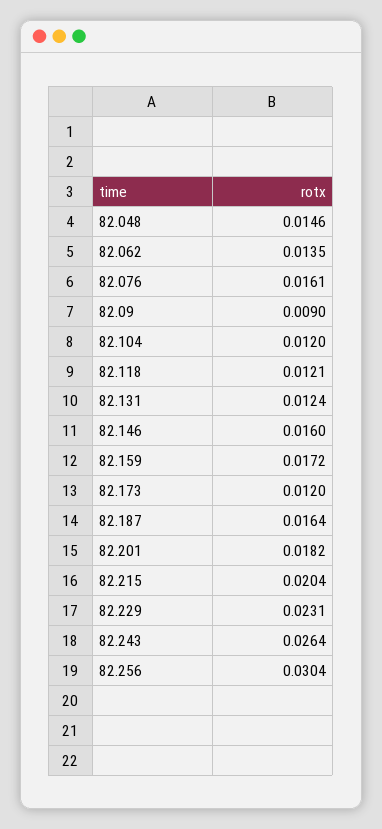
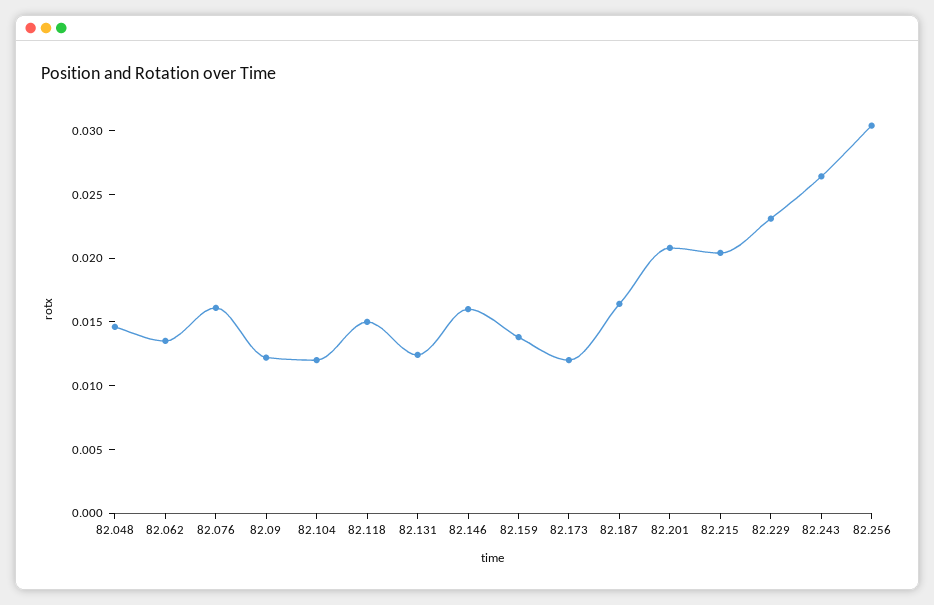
82.09: 0.009 -> 0.012
82.118: 0.0121 -> 0.015
82.159: 0.0172 -> 0.014
82.201: 0.0182 -> 0.021

